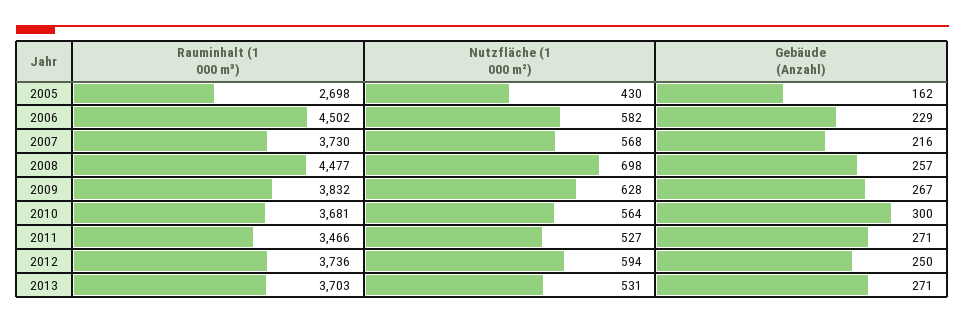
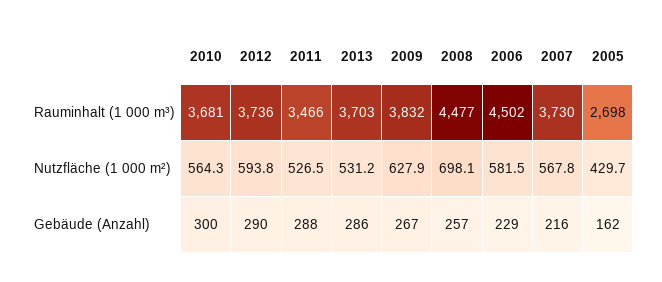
Gebäude (Anzahl), 2011: 271 -> 288
Gebäude (Anzahl), 2012: 250 -> 290
Gebäude (Anzahl), 2013: 271 -> 286

